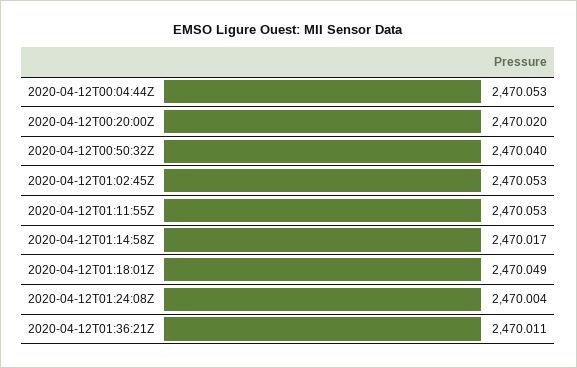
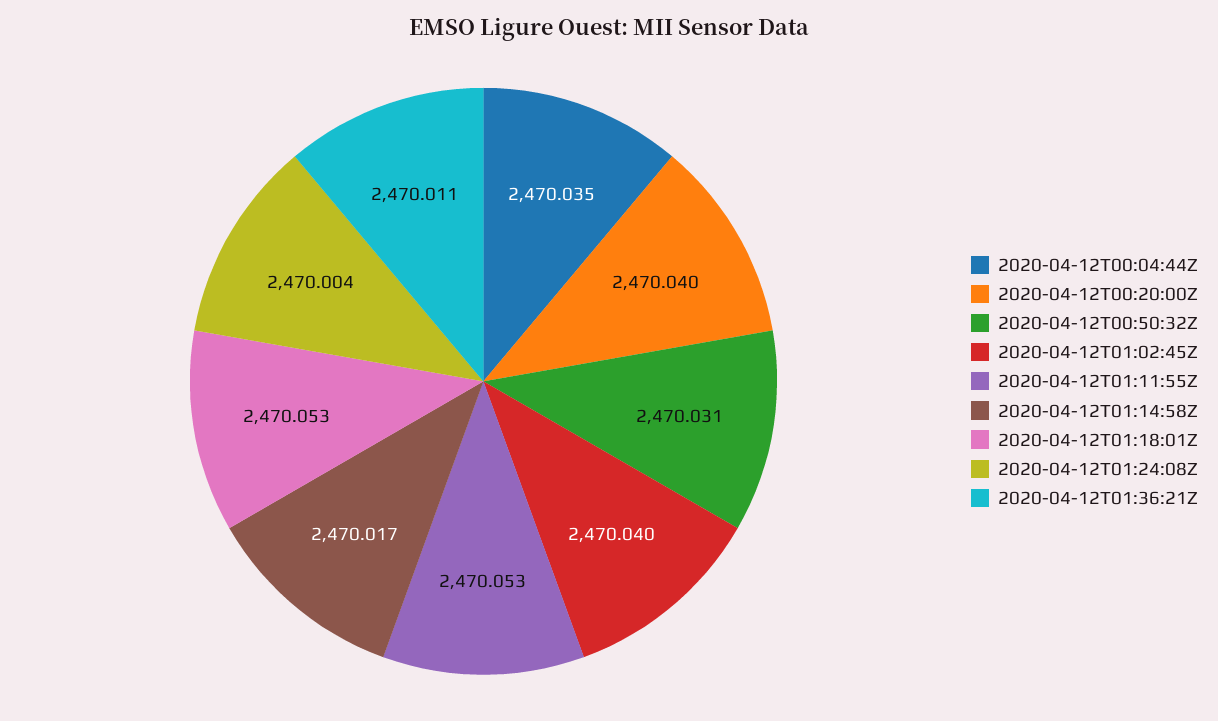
2020-04-12T00:04:44Z: 2470.053 -> 2470.035
2020-04-12T00:20:00Z: 2470.02 -> 2470.04
2020-04-12T00:50:32Z: 2470.04 -> 2470.031
2020-04-12T01:02:45Z: 2470.053 -> 2470.04
2020-04-12T01:18:01Z: 2470.049 -> 2470.053

